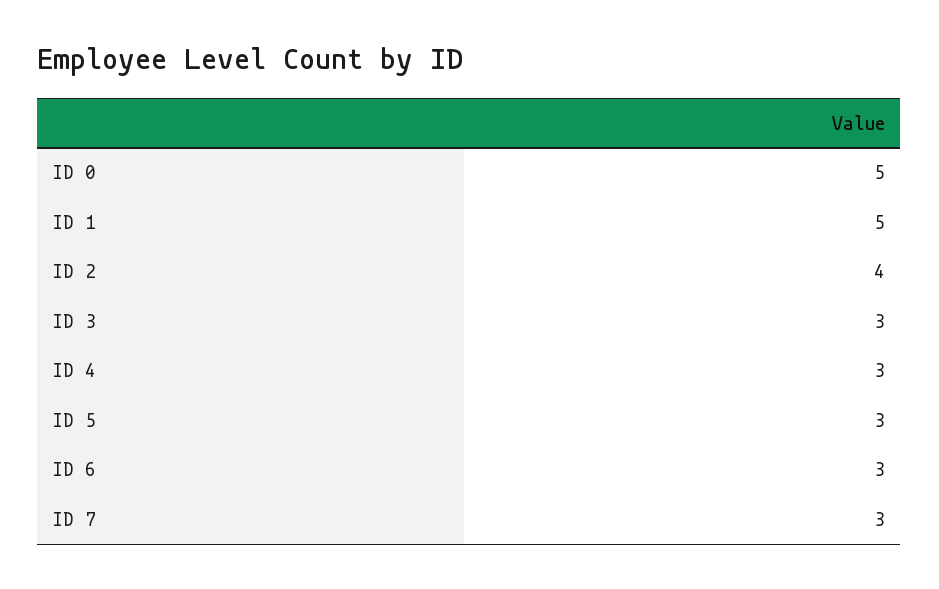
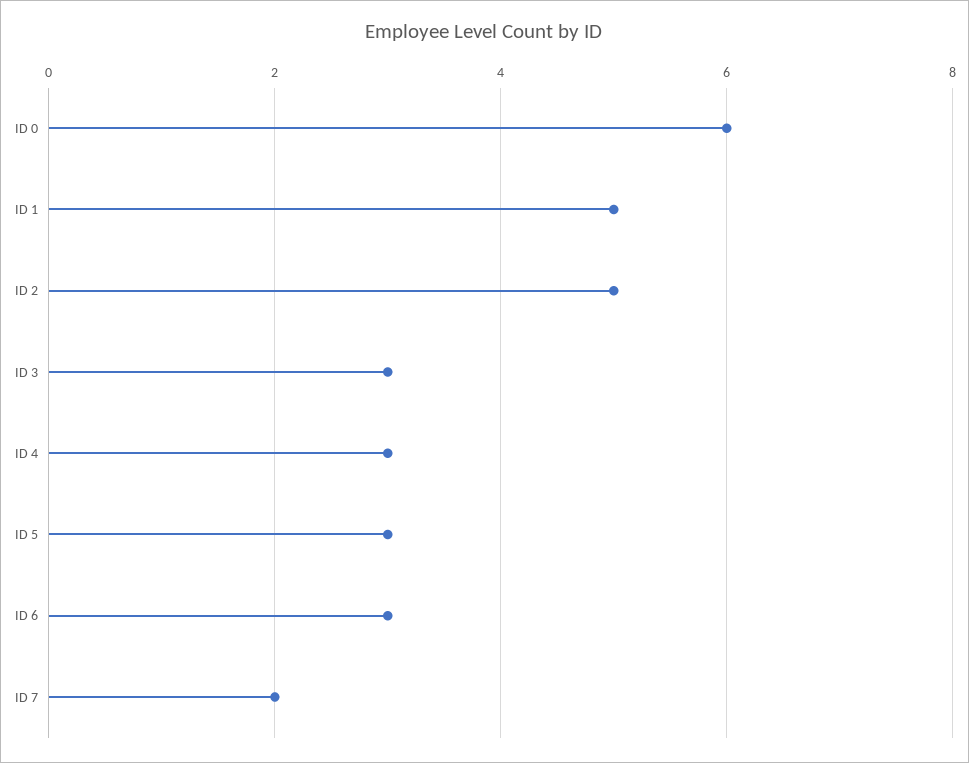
ID 0: 5 -> 6
ID 2: 4 -> 5
ID 7: 3 -> 2

